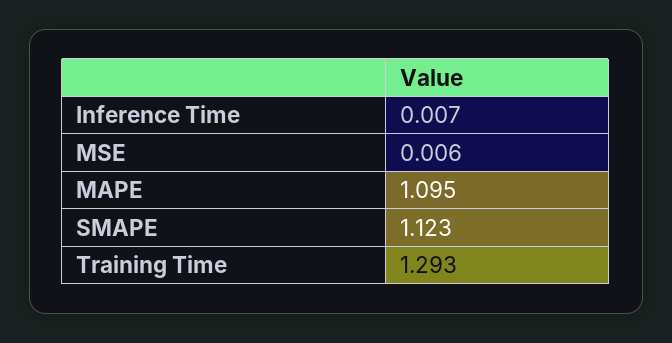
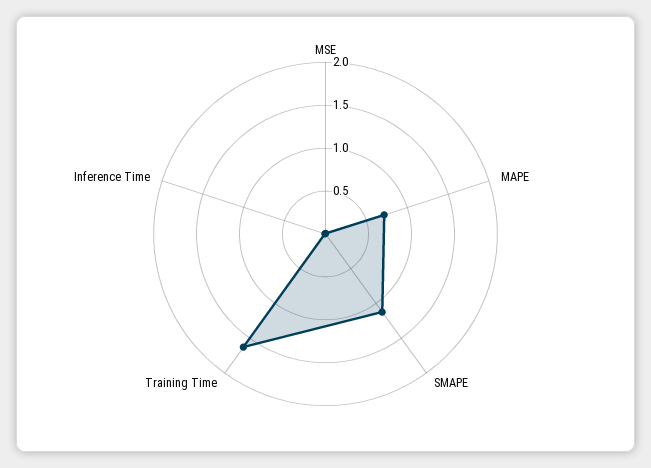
MAPE: 1.095 -> 0.7
Training Time: 1.293 -> 1.6

